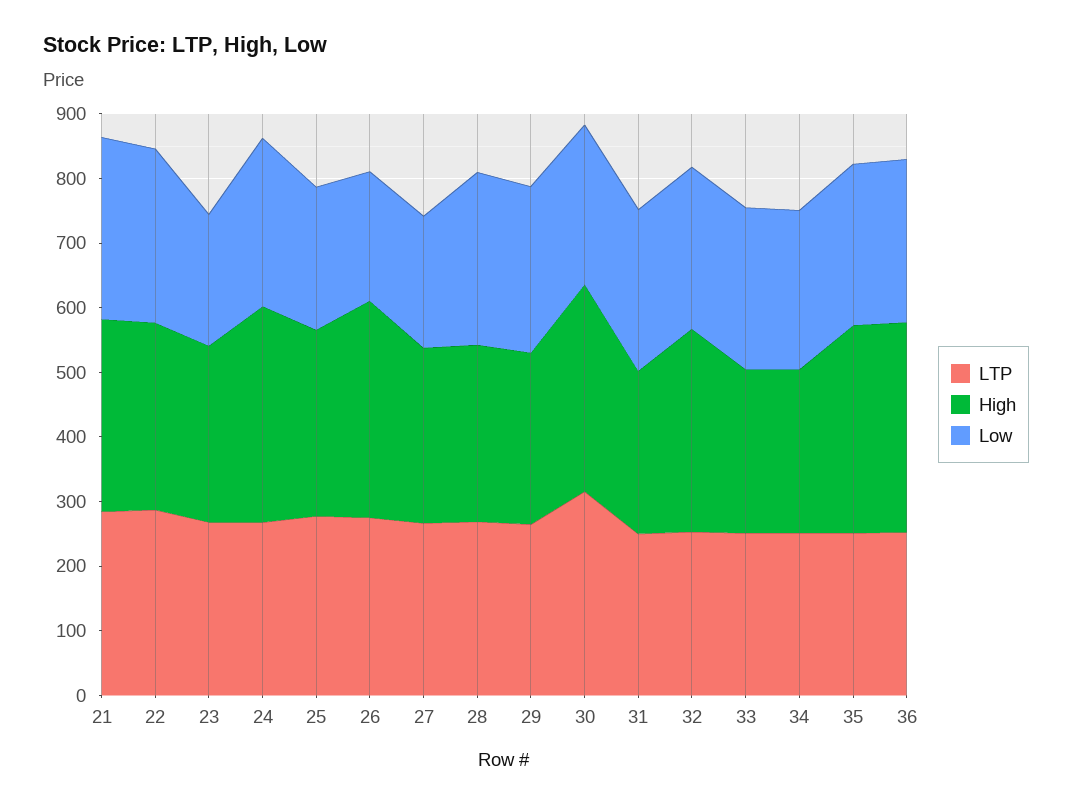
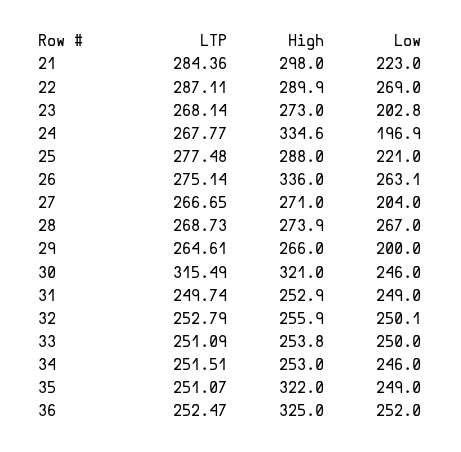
Low, 21: 280 -> 223
Low, 24: 260 -> 196.9
Low, 26: 200 -> 263.1
Low, 29: 260 -> 200
High, 32: 320 -> 255.9

